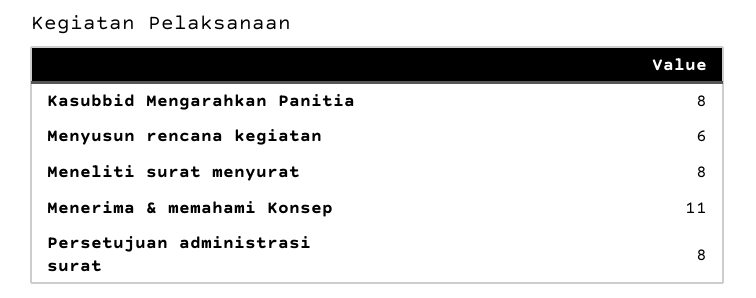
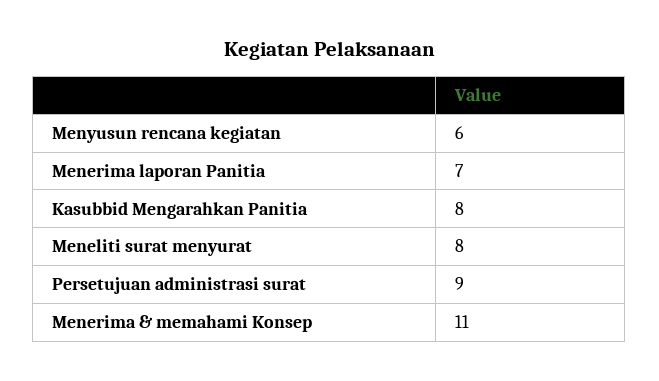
Persetujuan administrasi surat: 8 -> 9
Menerima laporan Panitia: none -> 7

